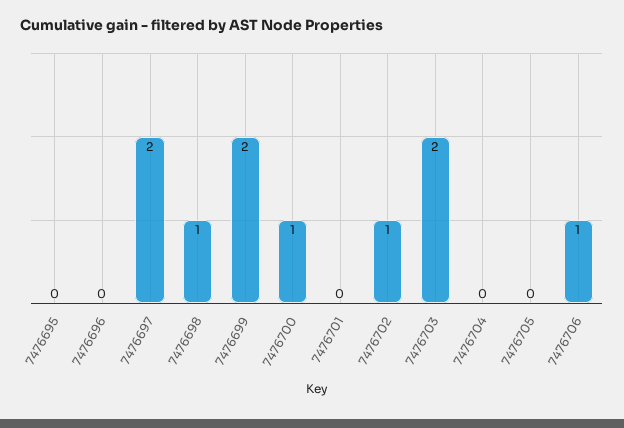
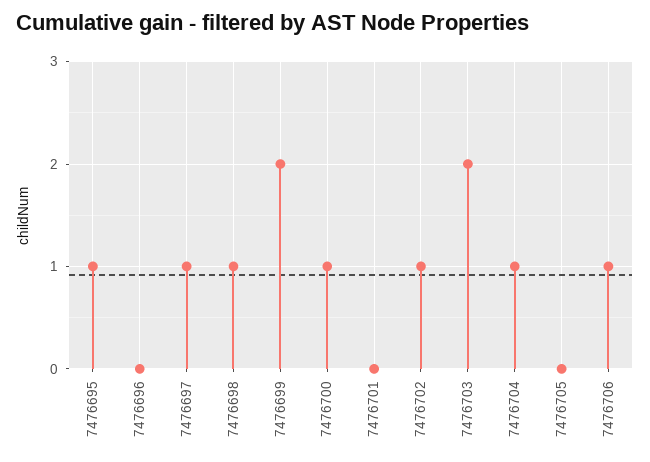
7476695: 0 -> 1
7476697: 2 -> 1
7476704: 0 -> 1

